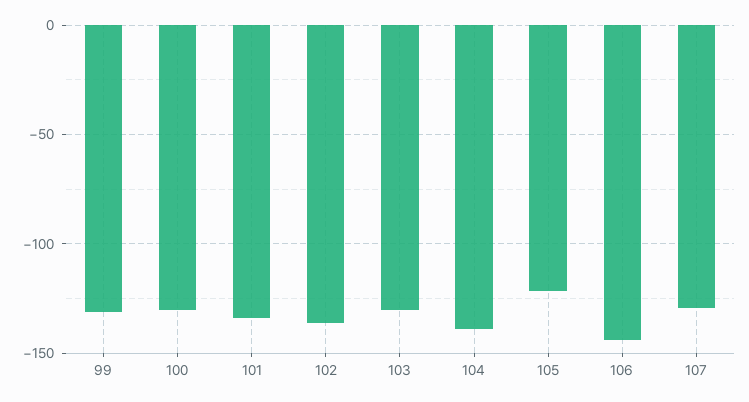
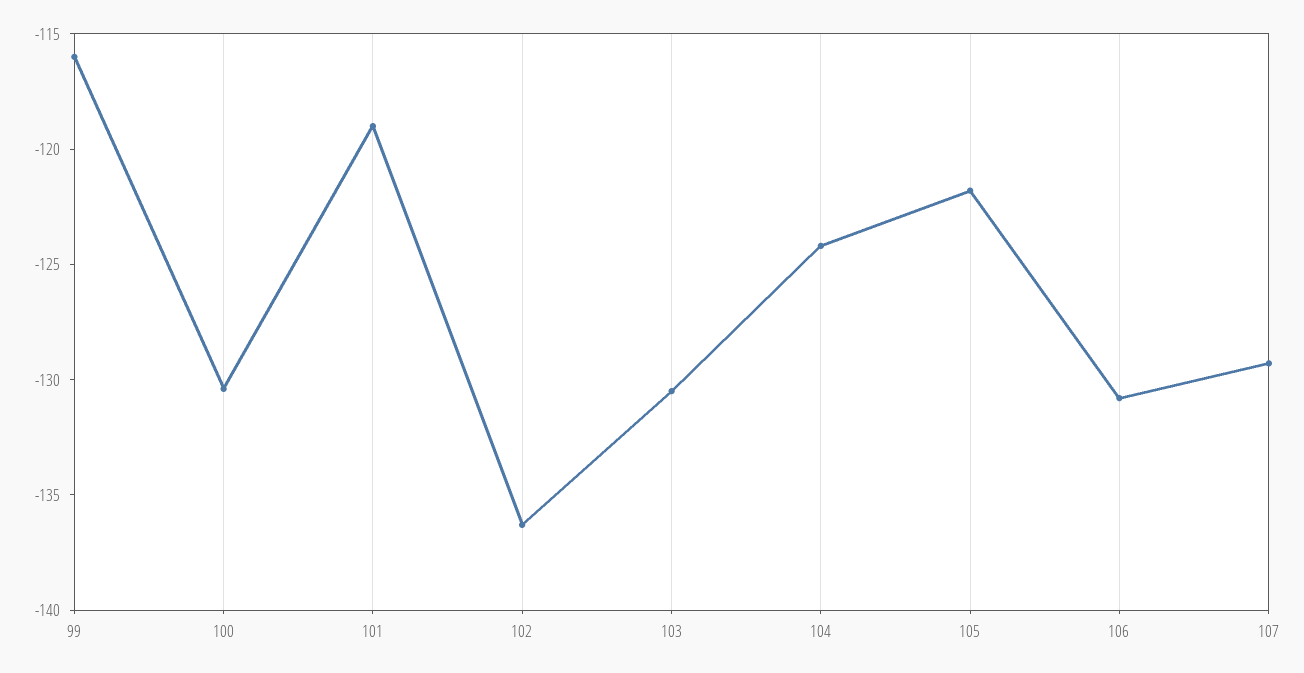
99: -130 -> -116
101: -135 -> -119
104: -140 -> -124
106: -145 -> -131

